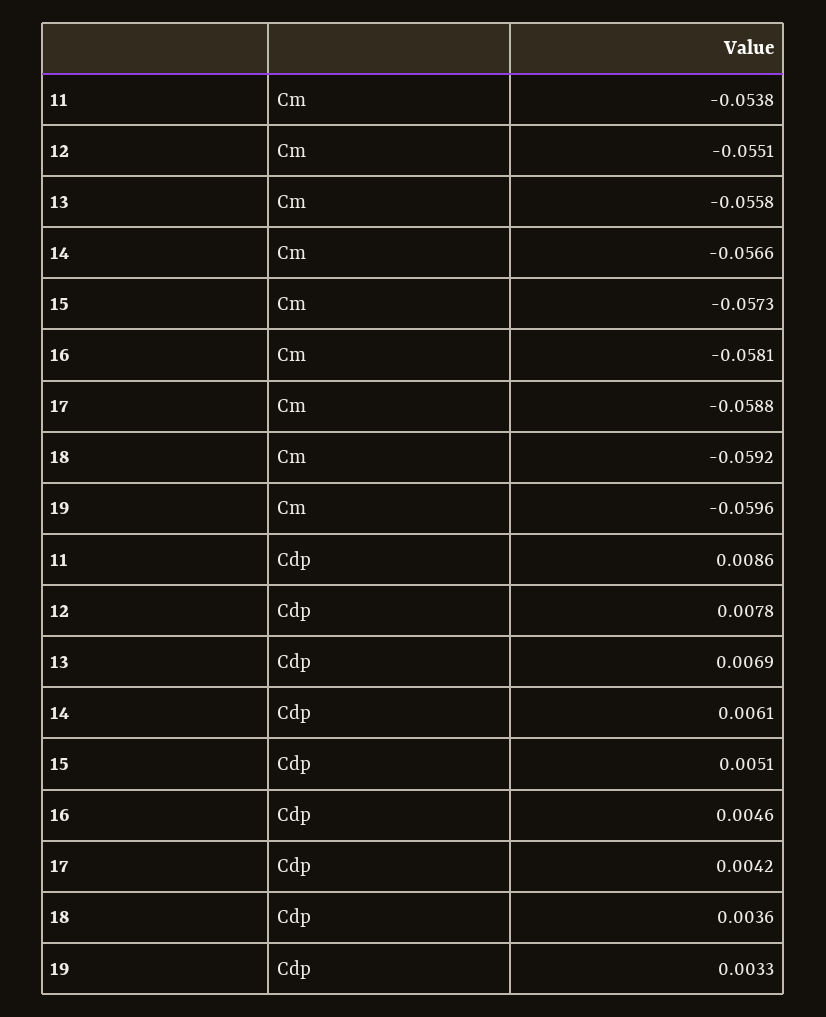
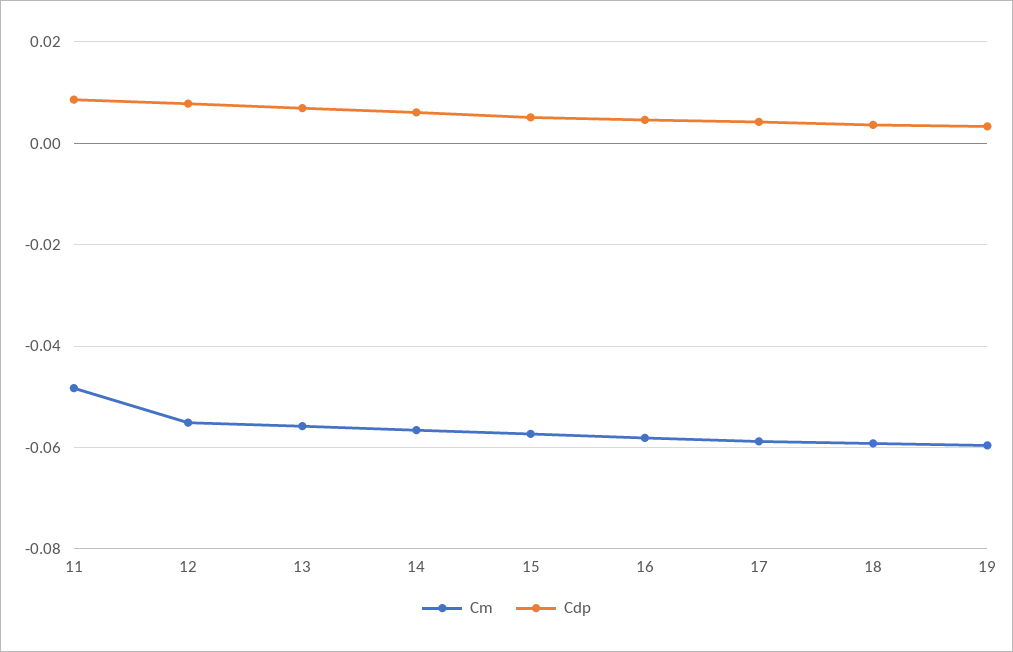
Cm, 11: -0.0538 -> -0.048

